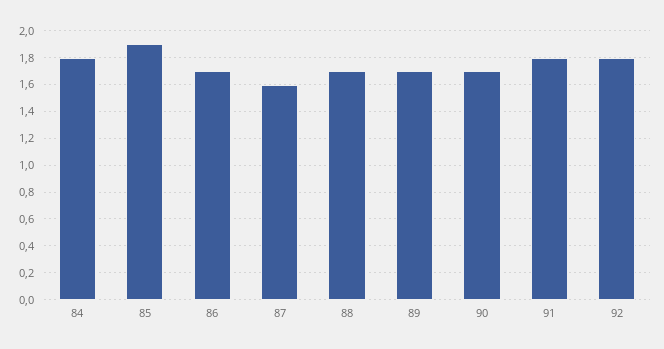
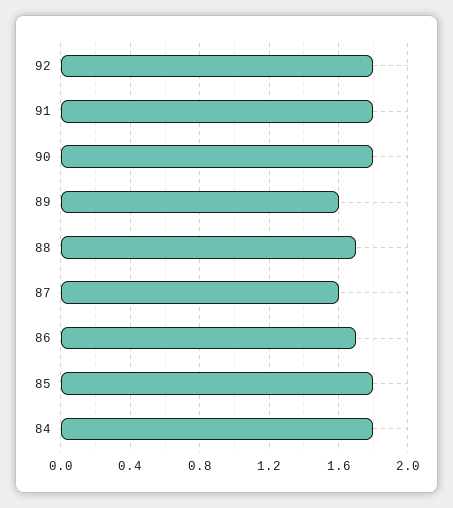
85: 1.9 -> 1.8
89: 1.7 -> 1.6
90: 1.7 -> 1.8

